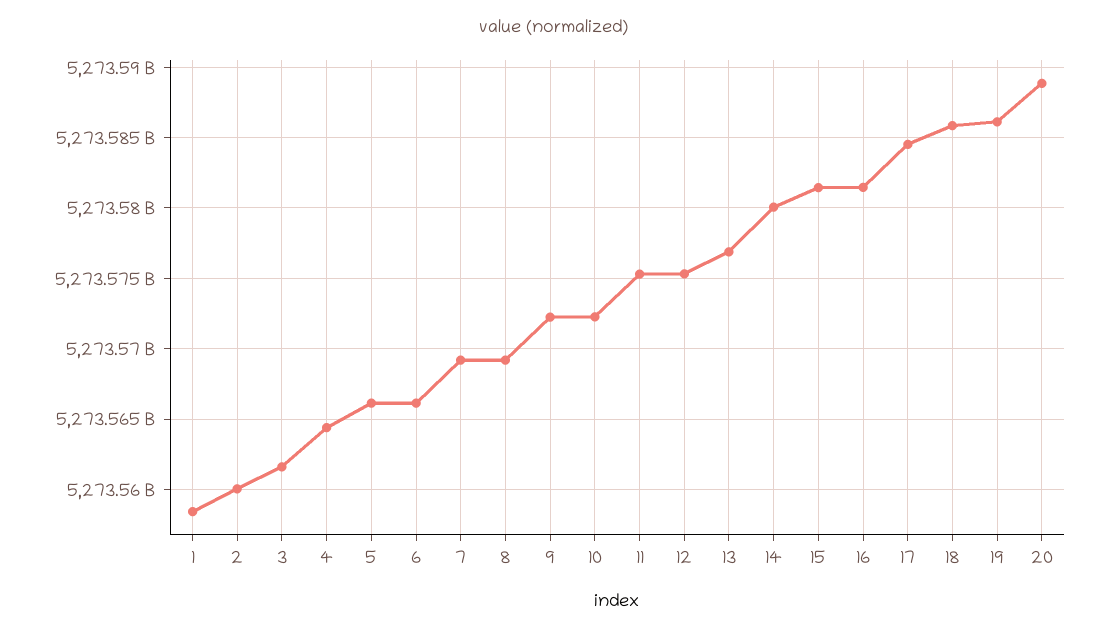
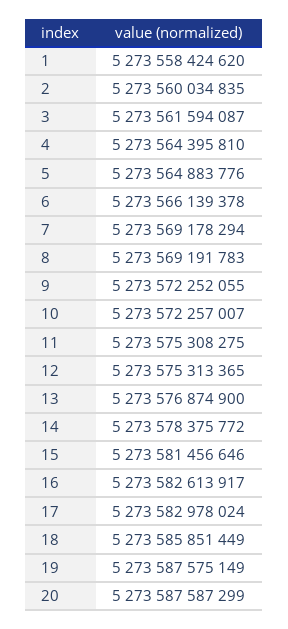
5: 5273566000000 -> 5273564883776
14: 5273580000000 -> 5273578375772
16: 5273581500000 -> 5273582613917
17: 5273584500000 -> 5273582978024
19: 5273586000000 -> 5273587575149
20: 5273589000000 -> 5273587587299

